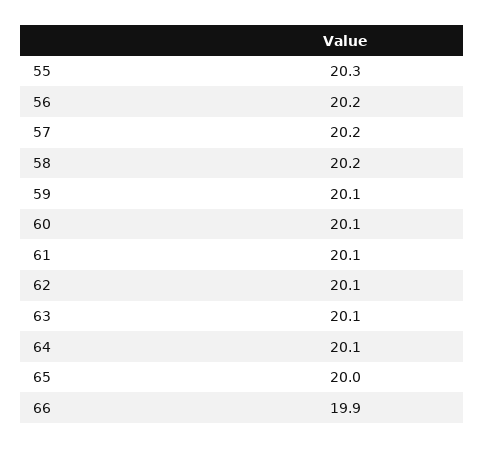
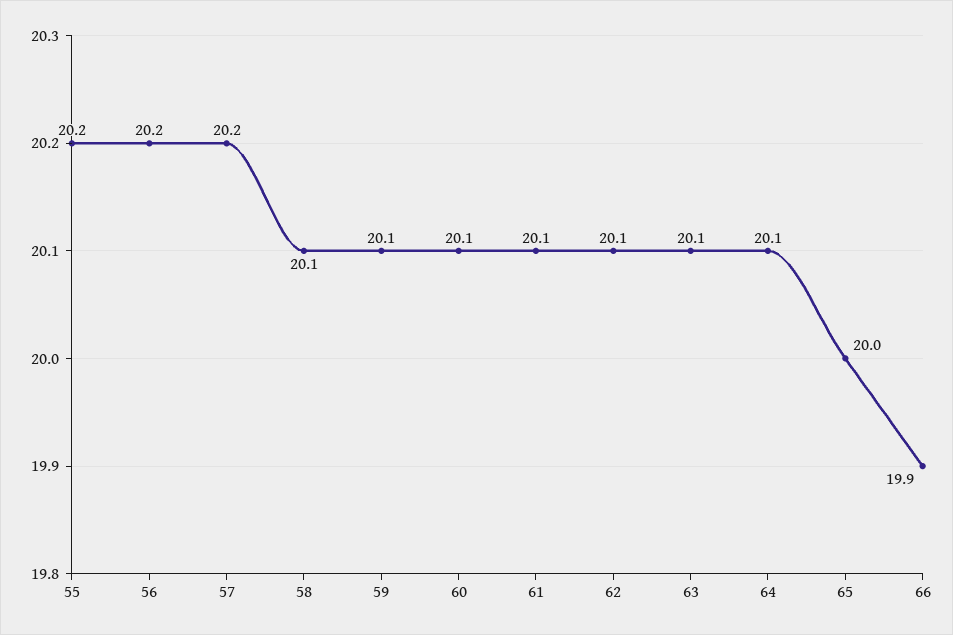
55: 20.3 -> 20.2
58: 20.2 -> 20.1

